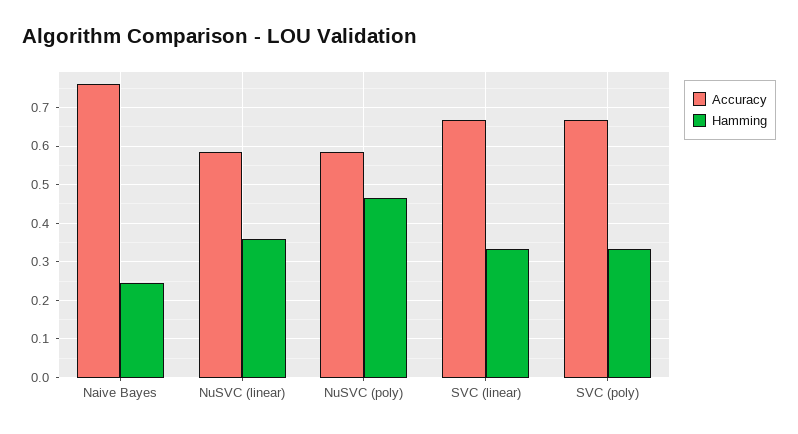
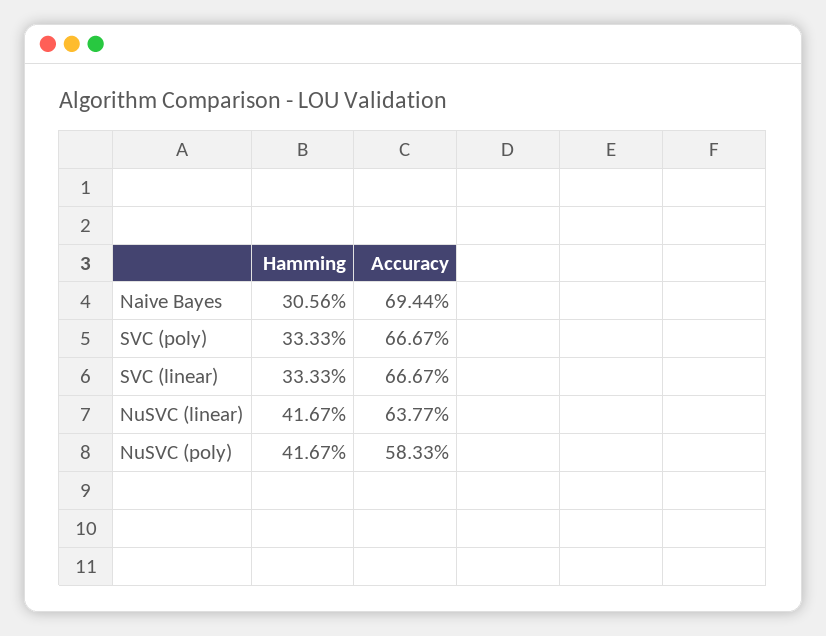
Accuracy, Naive Bayes: 0.76 -> 0.6944
Hamming, Naive Bayes: 0.24 -> 0.3056
Accuracy, NuSVC (linear): 0.58 -> 0.6377
Hamming, NuSVC (linear): 0.36 -> 0.4167
Hamming, NuSVC (poly): 0.46 -> 0.4167

